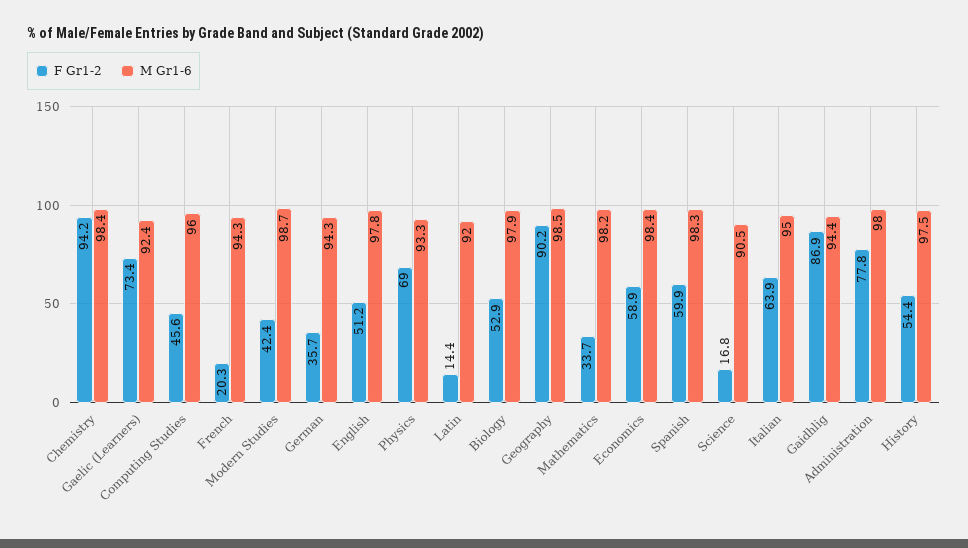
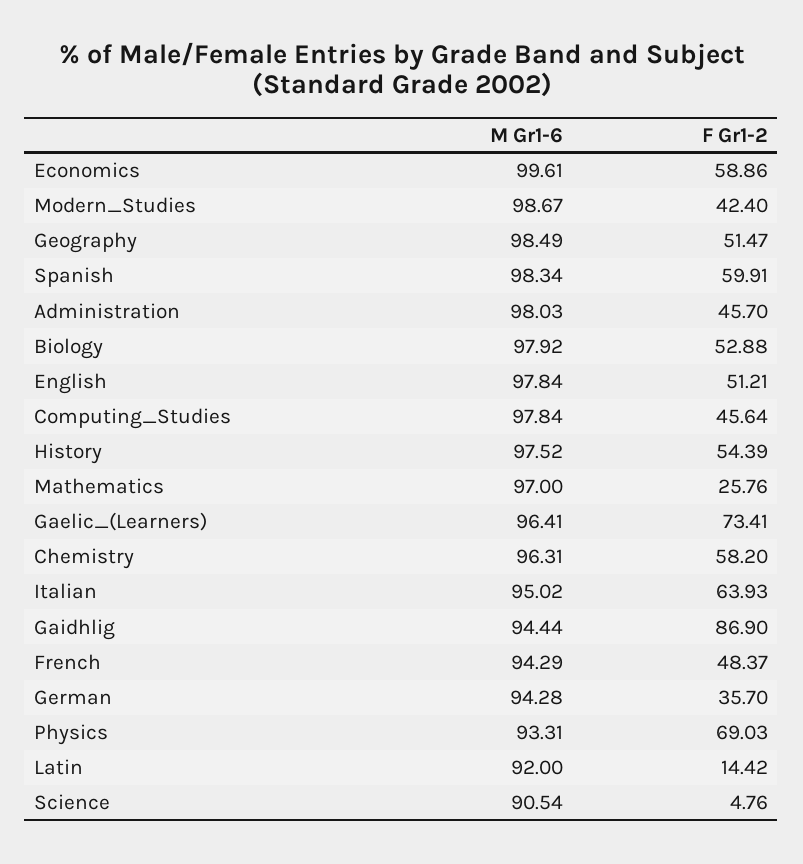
F Gr1-2, Chemistry: 94.2 -> 58.2
M Gr1-6, Chemistry: 98.4 -> 96.31
M Gr1-6, Gaelic (Learners): 92.4 -> 96.41
M Gr1-6, Computing Studies: 96 -> 97.84
F Gr1-2, French: 20.3 -> 48.37
F Gr1-2, Geography: 90.2 -> 51.47
F Gr1-2, Mathematics: 33.7 -> 25.76
M Gr1-6, Mathematics: 98.2 -> 97
M Gr1-6, Economics: 98.4 -> 99.61
F Gr1-2, Science: 16.8 -> 4.76
F Gr1-2, Administration: 77.8 -> 45.7

